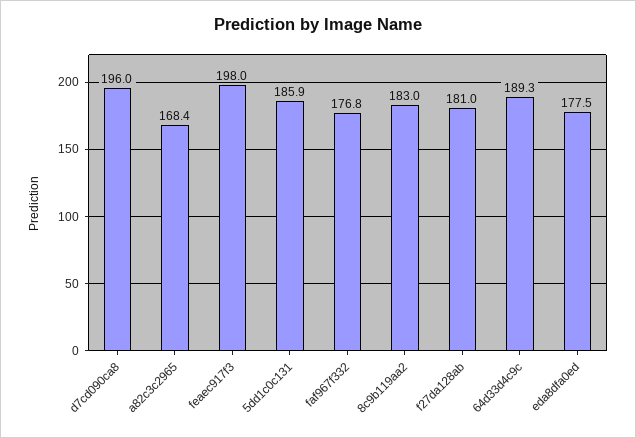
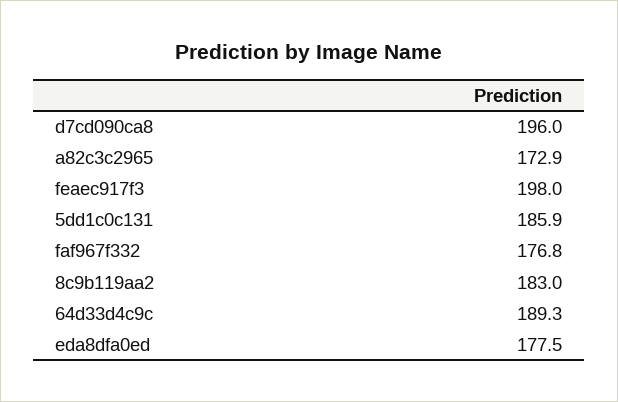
a82c3c2965: 168.4 -> 172.9
f27da128ab: 181 -> none

